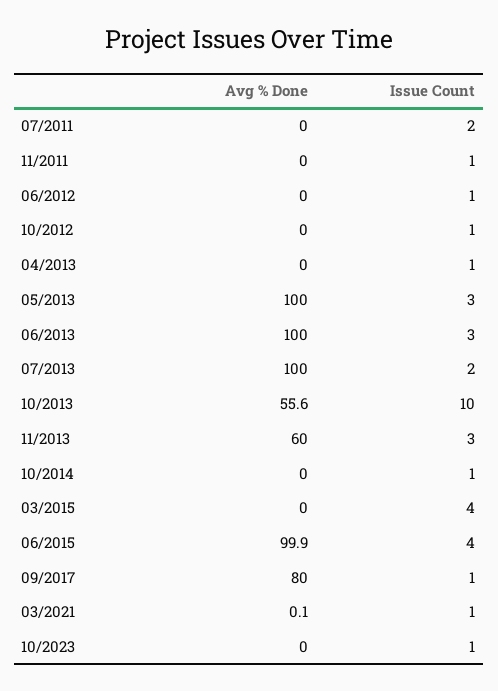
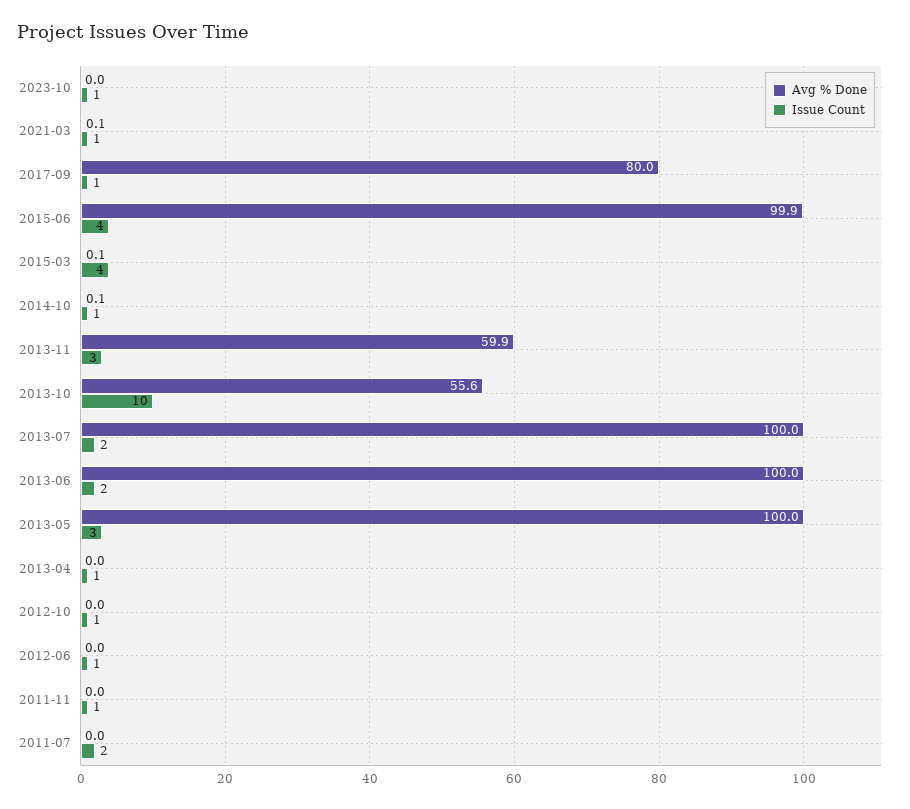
Issue Count, 06/2013: 3 -> 2
Avg % Done, 11/2013: 60 -> 59.9
Avg % Done, 10/2014: 0 -> 0.1
Avg % Done, 03/2015: 0 -> 0.1

